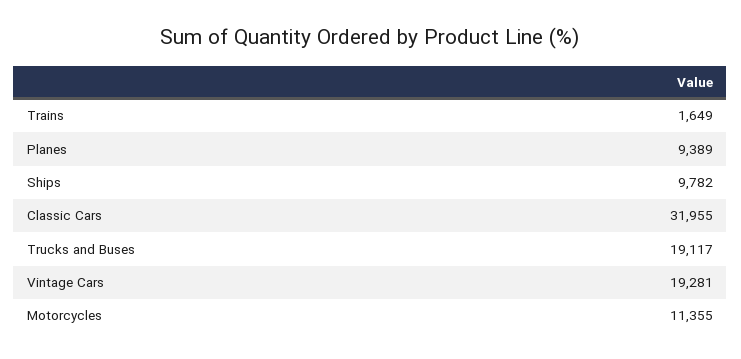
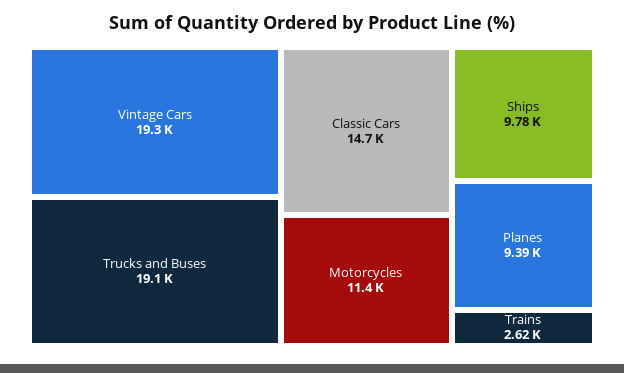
Trains: 1649 -> 2620
Classic Cars: 31955 -> 14700

